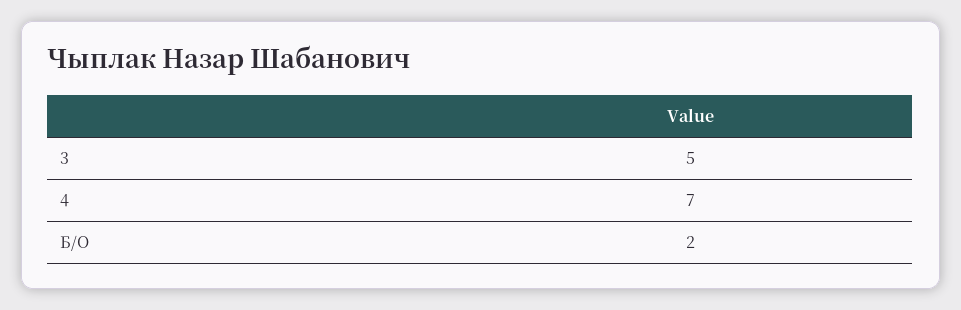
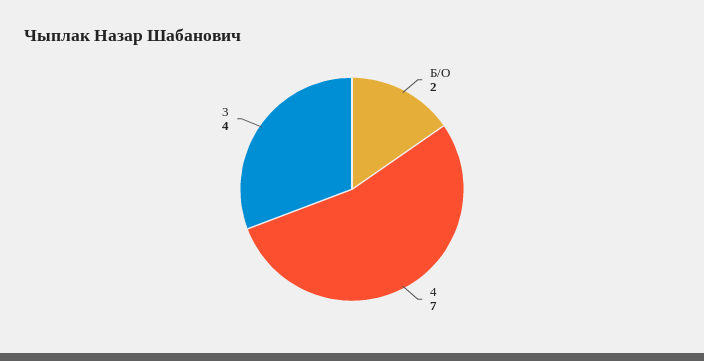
3: 5 -> 4

